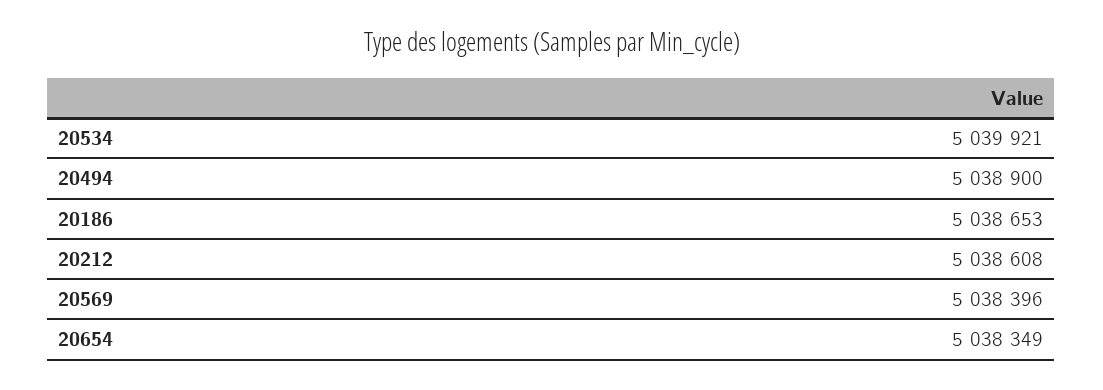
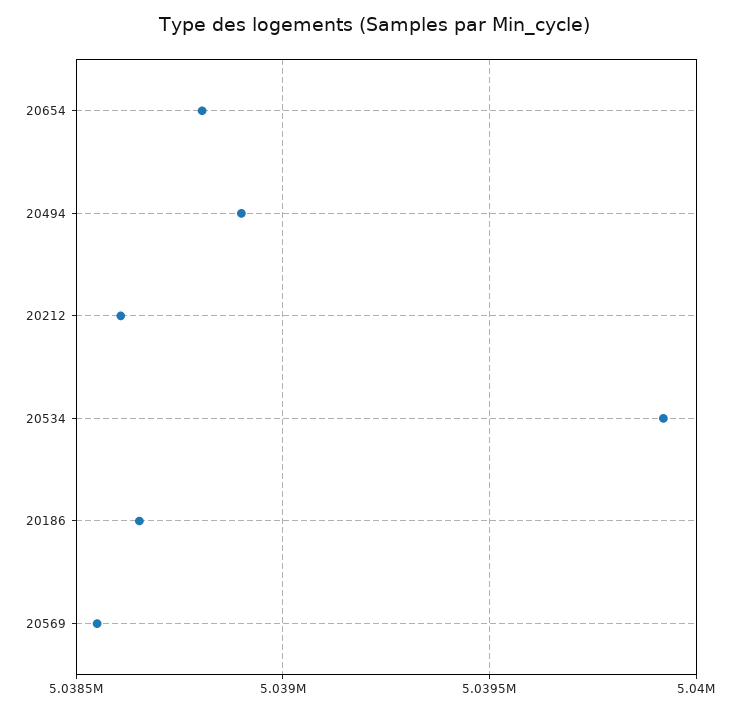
20569: 5038396 -> 5038550
20654: 5038349 -> 5038800

